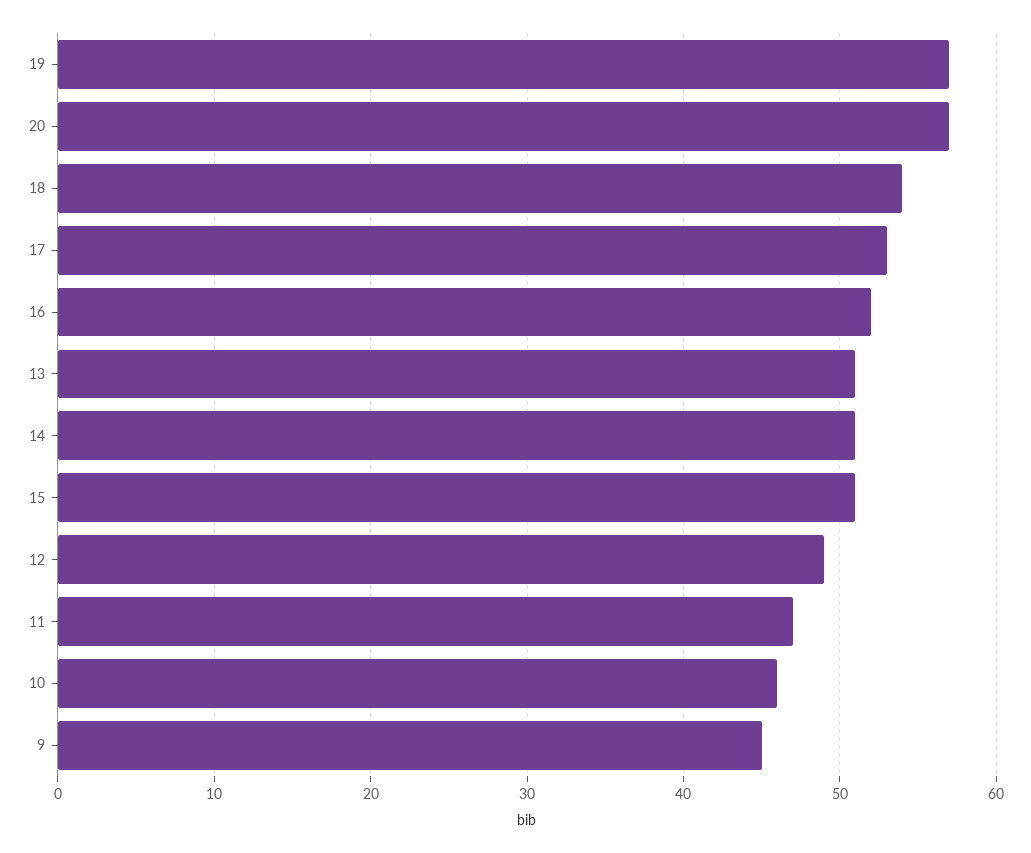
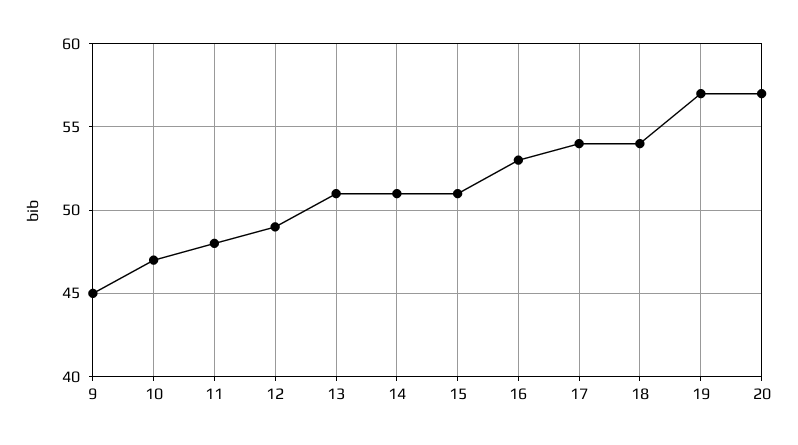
17: 53 -> 54
16: 52 -> 53
11: 47 -> 48
10: 46 -> 47

